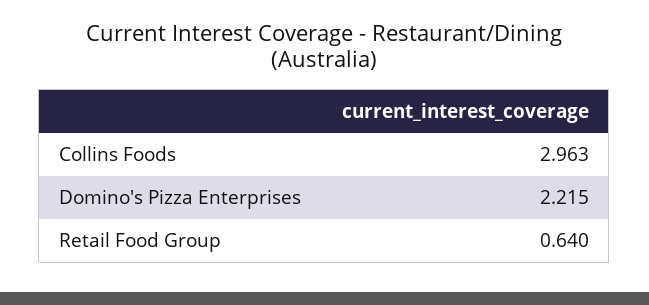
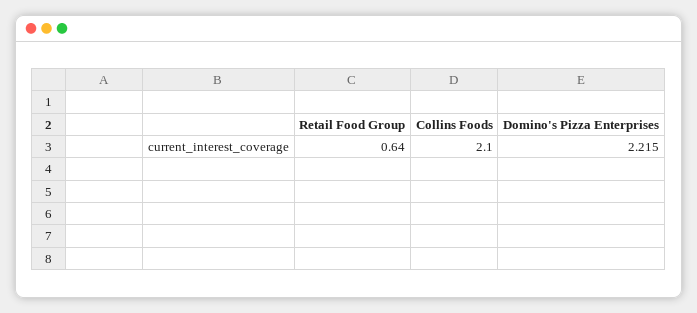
Collins Foods: 2.963 -> 2.1

